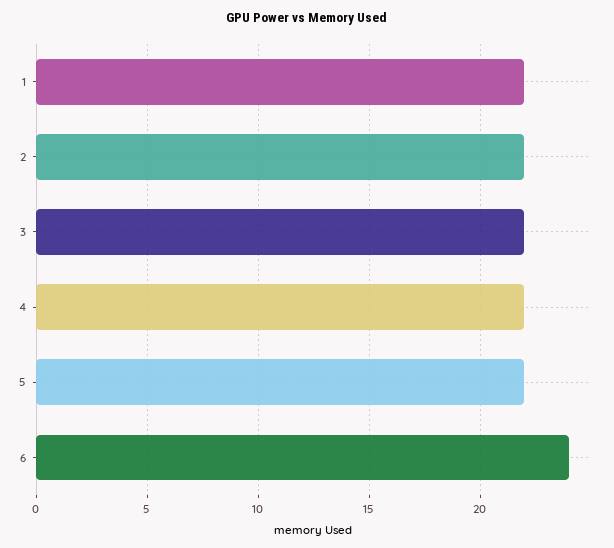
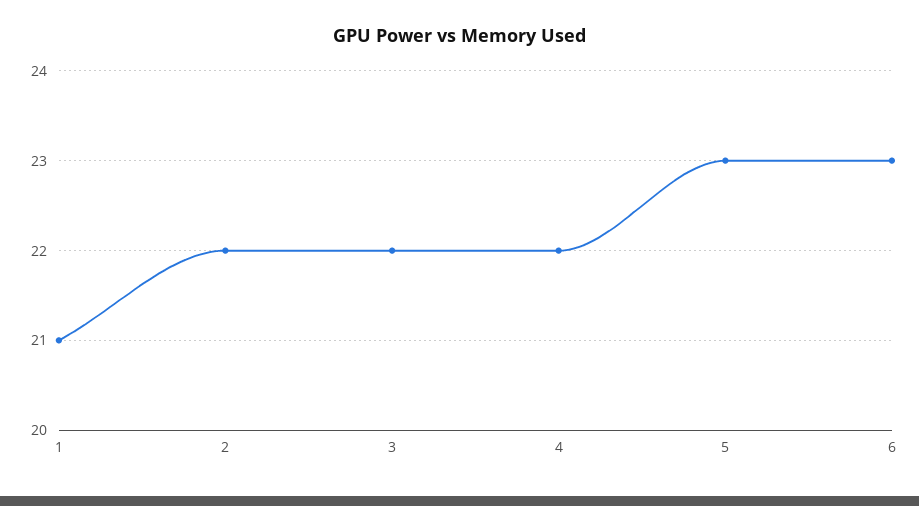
1: 22 -> 21
5: 22 -> 23
6: 24 -> 23

